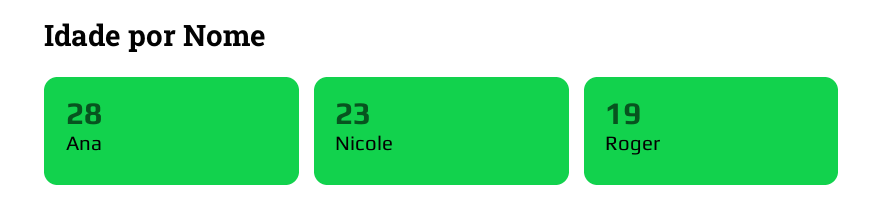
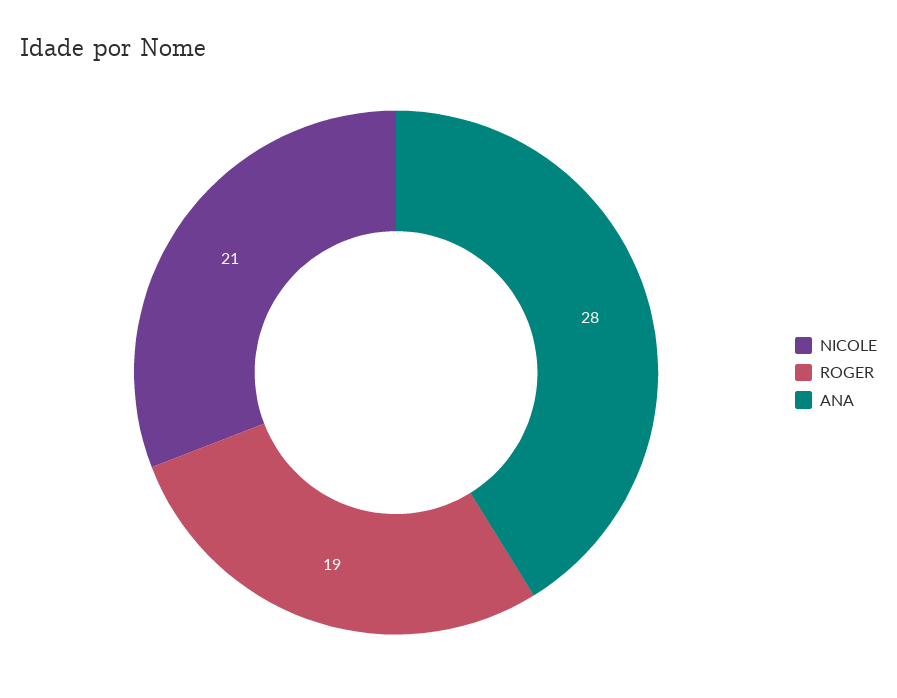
Nicole: 23 -> 21

